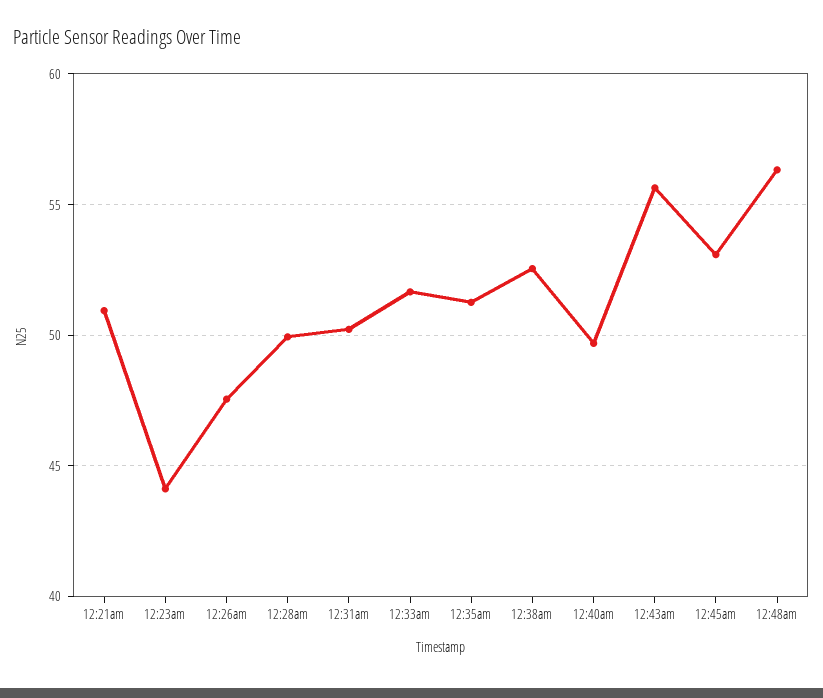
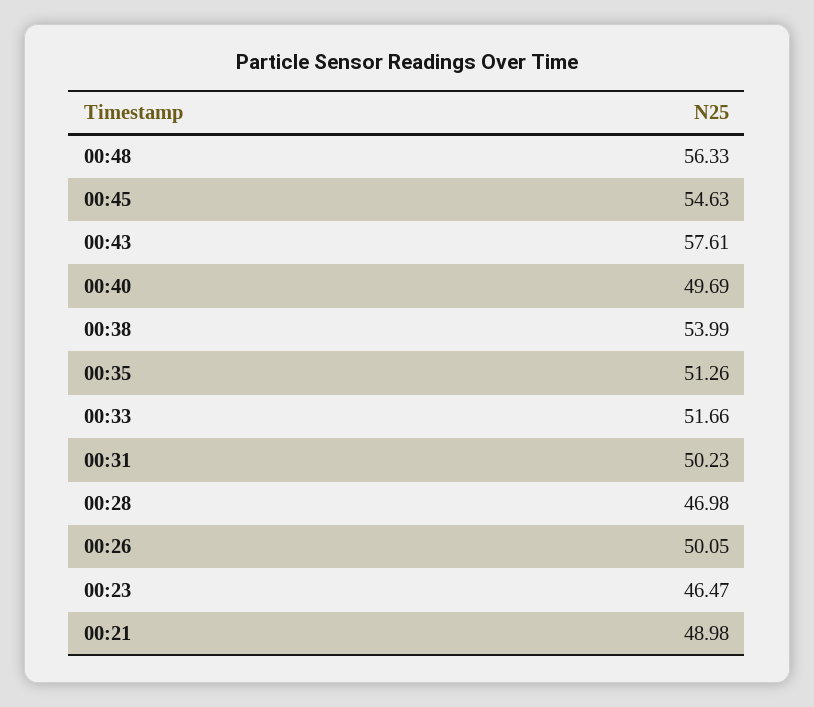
12:21am: 51 -> 48.98
12:23am: 44 -> 46.47
12:26am: 47.5 -> 50.05
12:28am: 50 -> 46.98
12:38am: 52.5 -> 53.99
12:43am: 55.5 -> 57.61
12:45am: 53 -> 54.63

